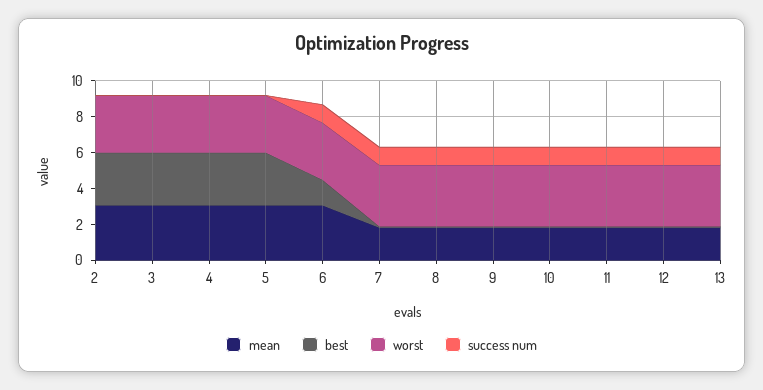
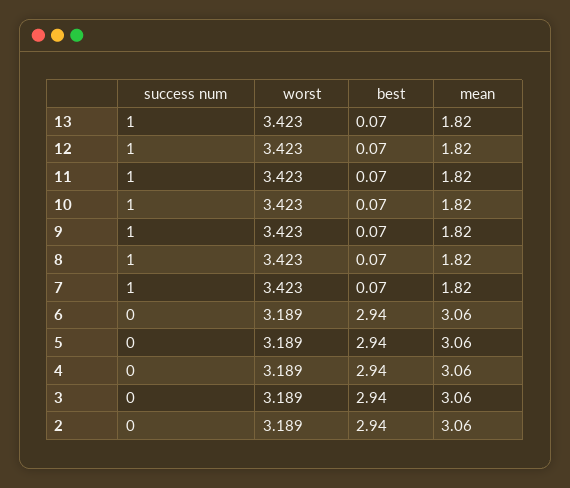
best, 6: 1.5 -> 2.94
success num, 6: 1 -> 0

